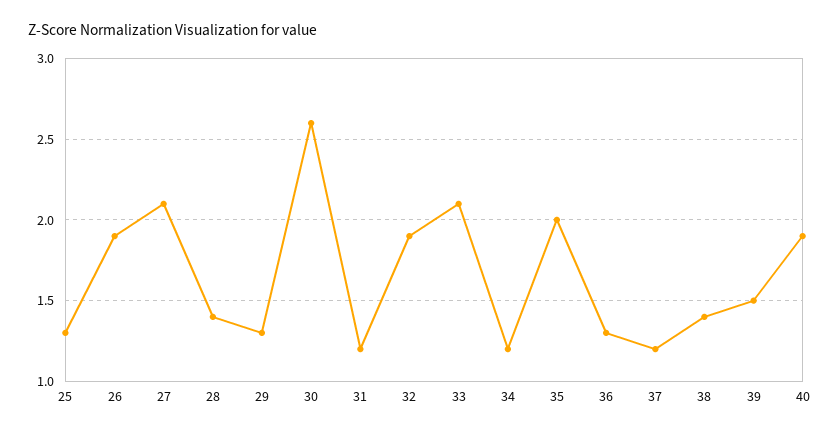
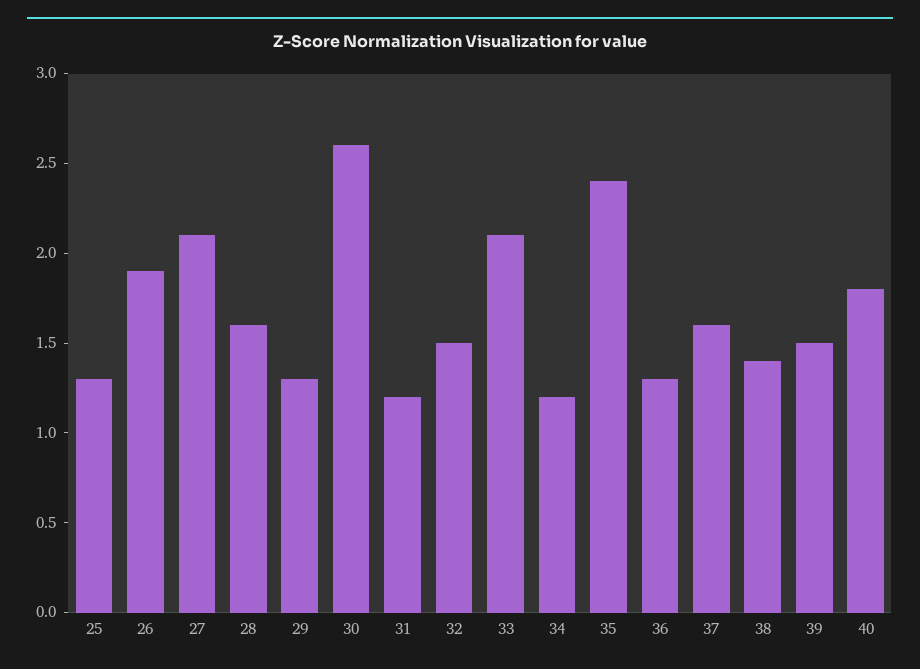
28: 1.4 -> 1.6
32: 1.9 -> 1.5
35: 2 -> 2.4
37: 1.2 -> 1.6
40: 1.9 -> 1.8

